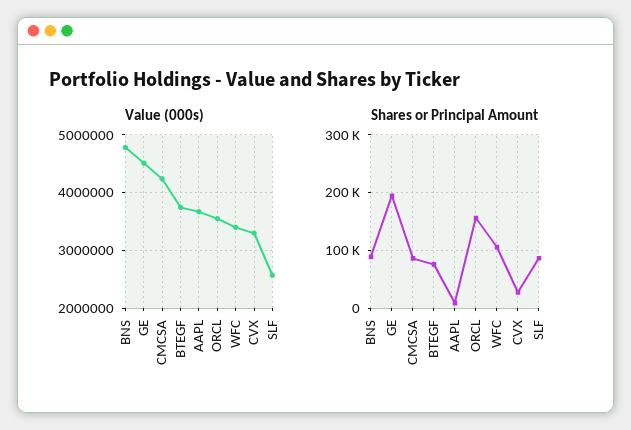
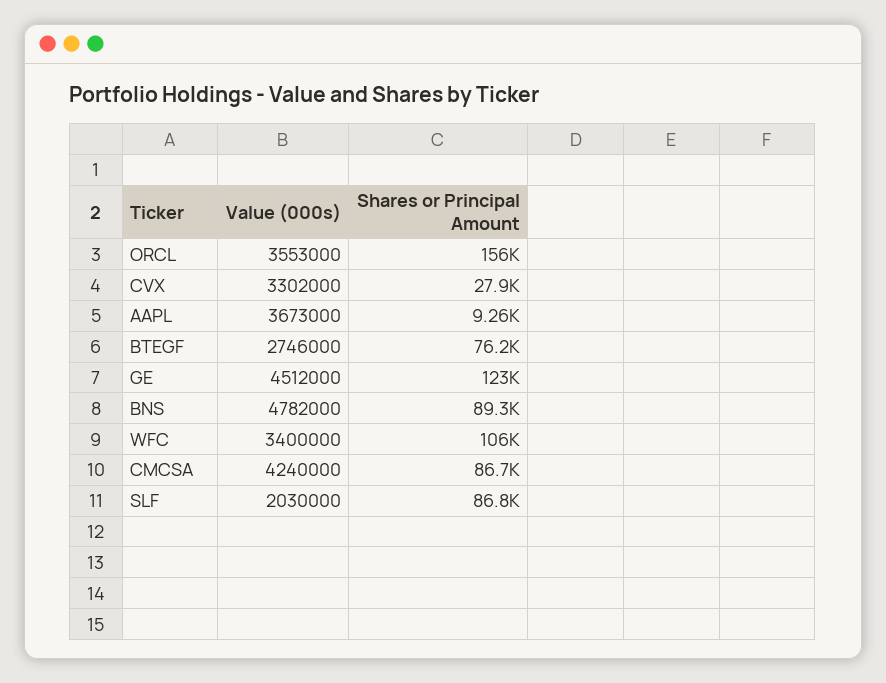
Value (000s), BTEGF: 3800000 -> 2746000
Value (000s), SLF: 2600000 -> 2030000
Shares or Principal Amount, GE: 200000 -> 123000

